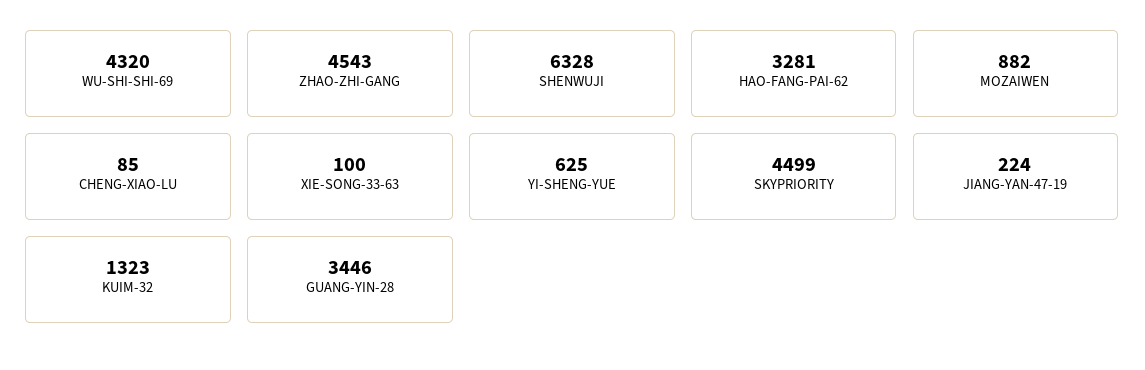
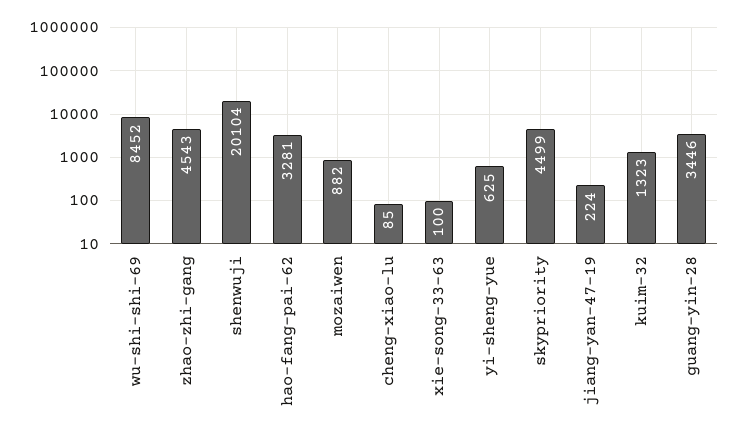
WU-SHI-SHI-69: 4320 -> 8452
SHENWUJI: 6328 -> 20104

